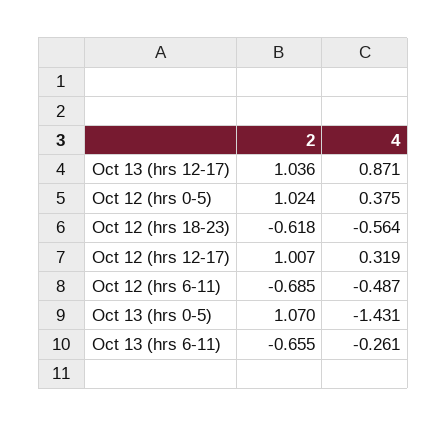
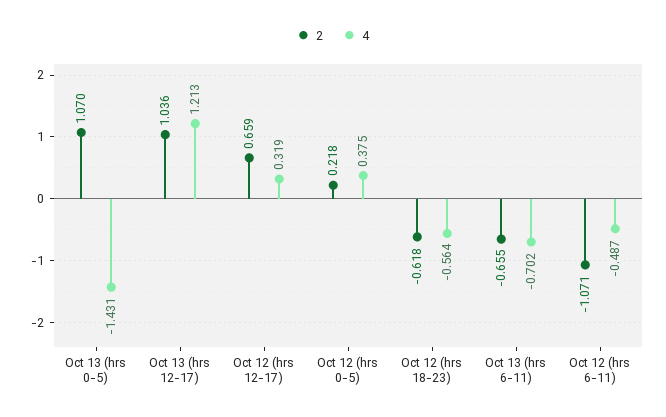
4, Oct 13 (hrs 12-17): 0.871 -> 1.213
2, Oct 12 (hrs 0-5): 1.024 -> 0.218
2, Oct 12 (hrs 12-17): 1.007 -> 0.659
2, Oct 12 (hrs 6-11): -0.685 -> -1.071
4, Oct 13 (hrs 6-11): -0.261 -> -0.702

